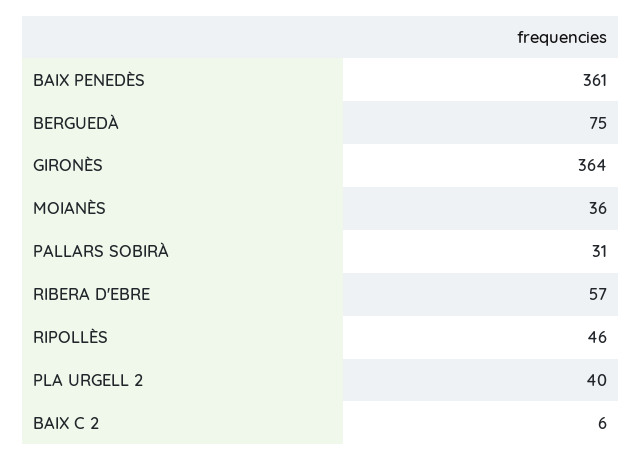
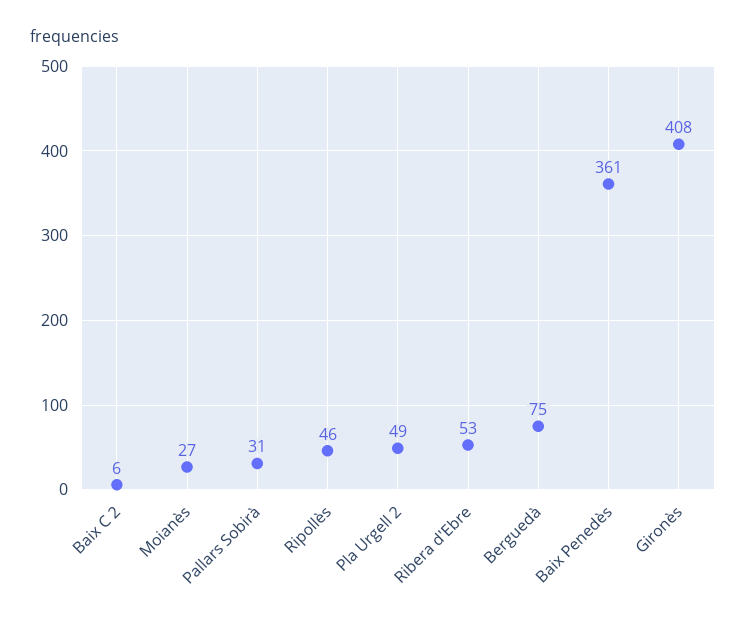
GIRONÈS: 364 -> 408
MOIANÈS: 36 -> 27
RIBERA D'EBRE: 57 -> 53
PLA URGELL 2: 40 -> 49

